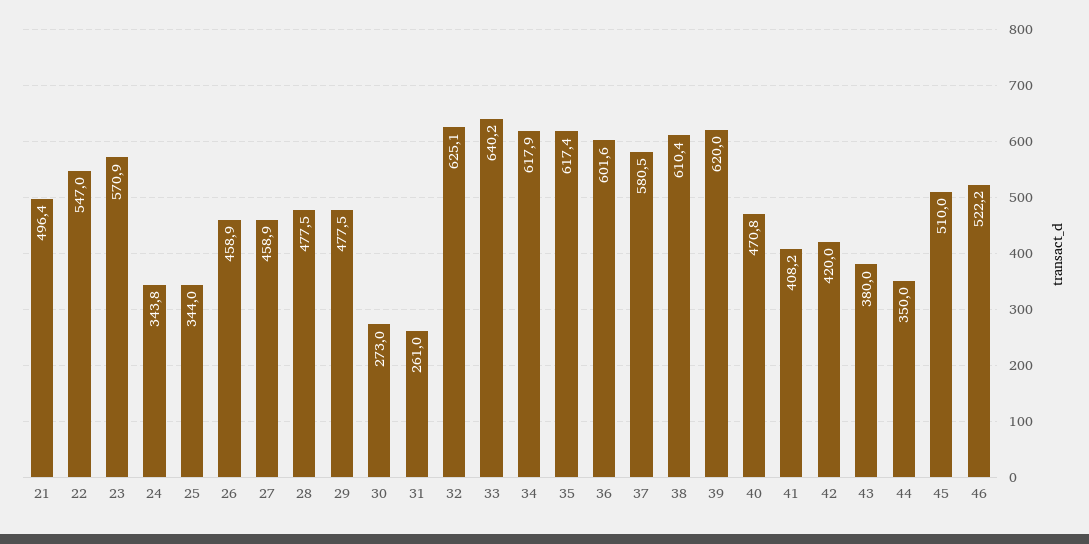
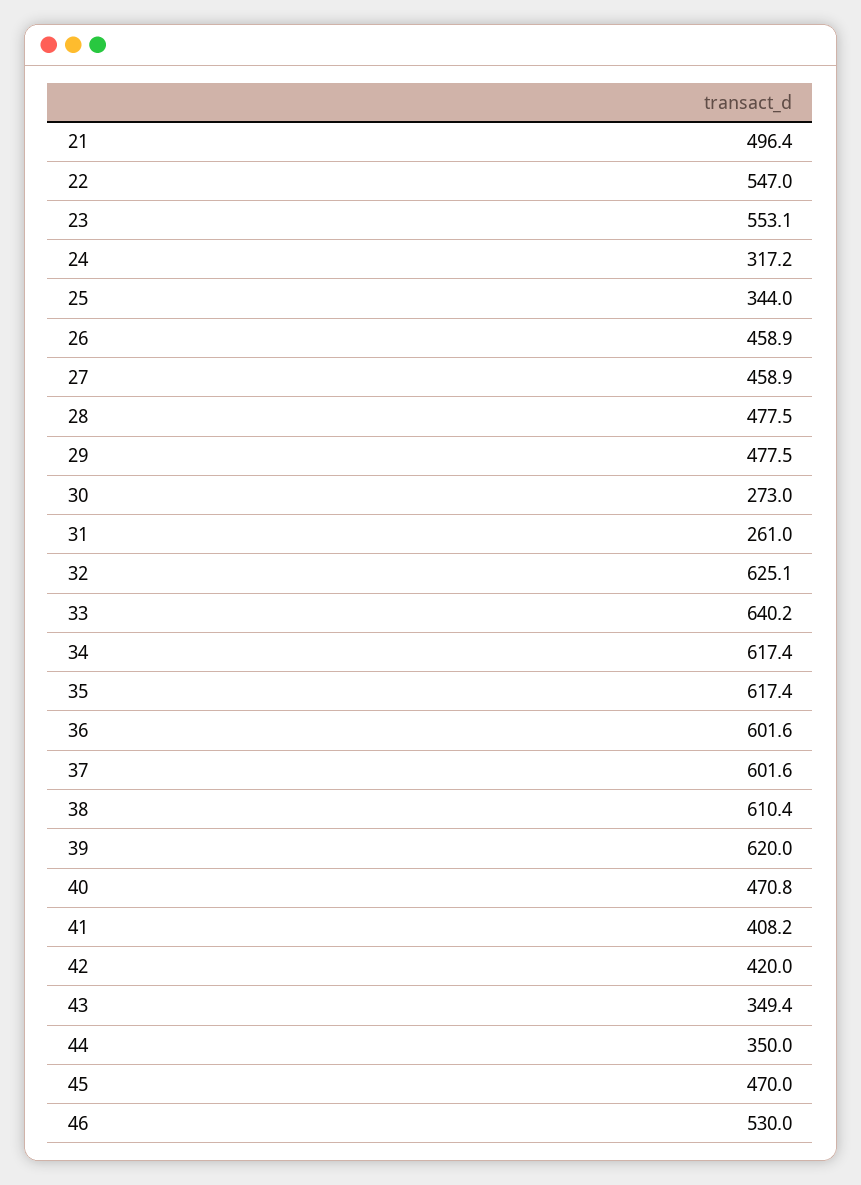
23: 570.9 -> 553.1
24: 343.8 -> 317.2
34: 617.9 -> 617.4
37: 580.5 -> 601.6
43: 380 -> 349.4
45: 510 -> 470
46: 522.2 -> 530

